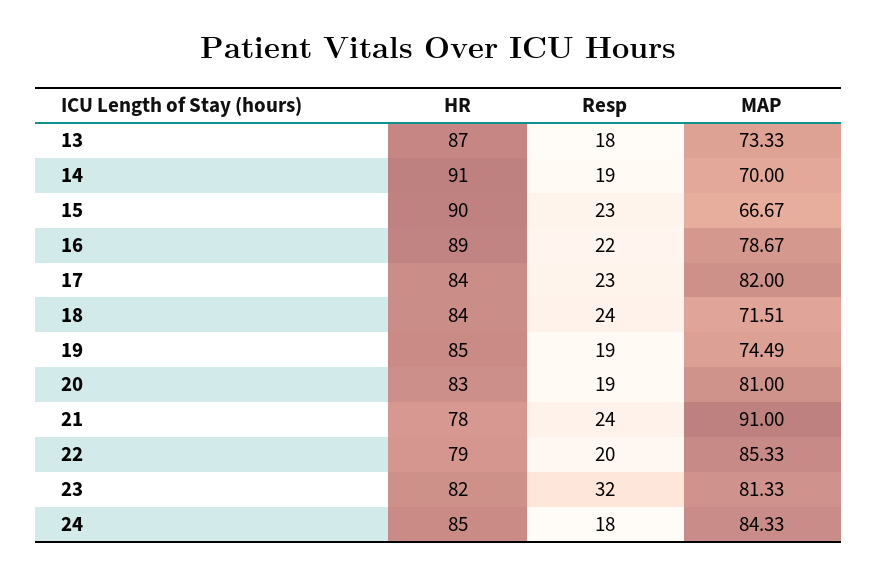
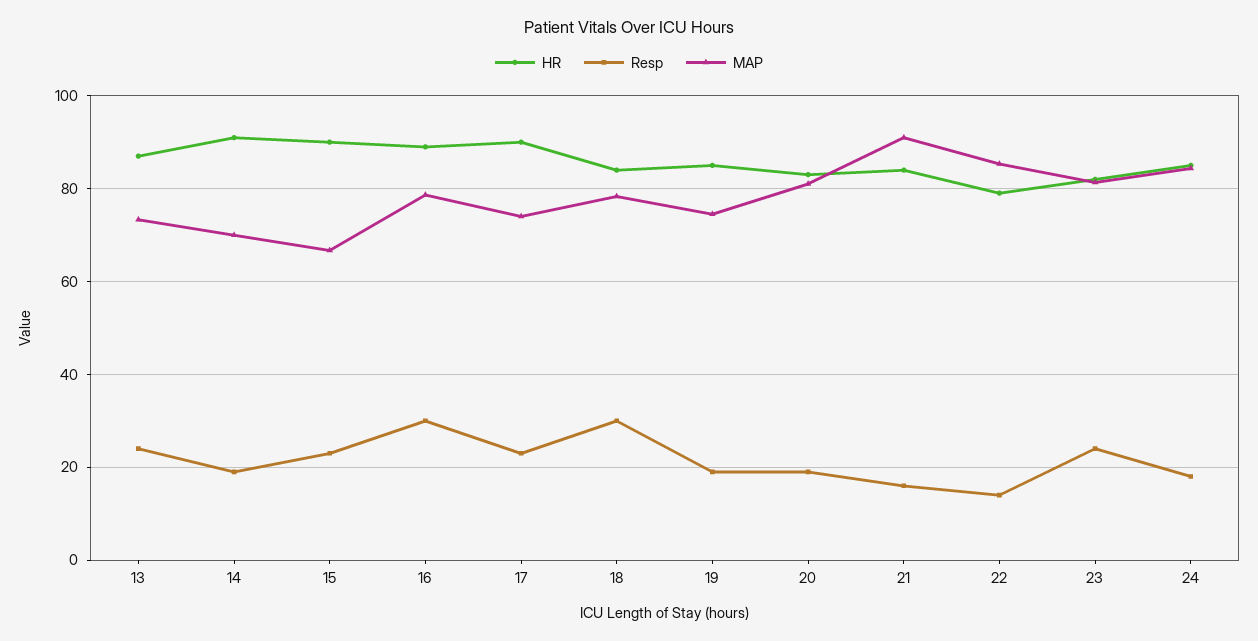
Resp, 13: 18 -> 24
Resp, 16: 22 -> 30
HR, 17: 84 -> 90
MAP, 17: 82 -> 74
Resp, 18: 24 -> 30
MAP, 18: 71.51 -> 78
HR, 21: 78 -> 84
Resp, 21: 24 -> 16
Resp, 22: 20 -> 14
Resp, 23: 32 -> 24

